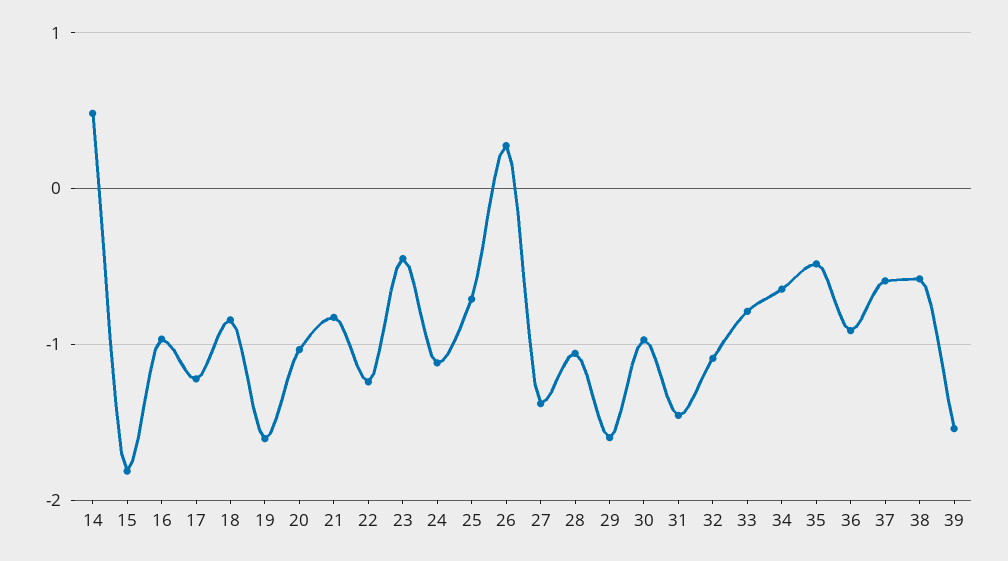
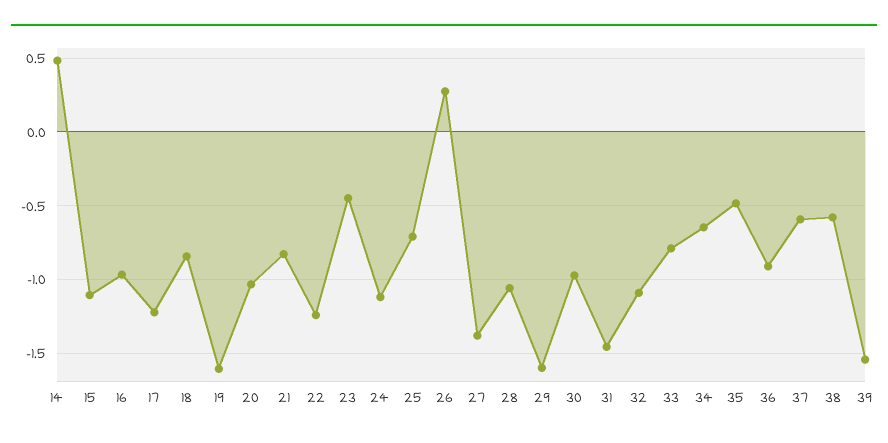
15: -1.8 -> -1.1

